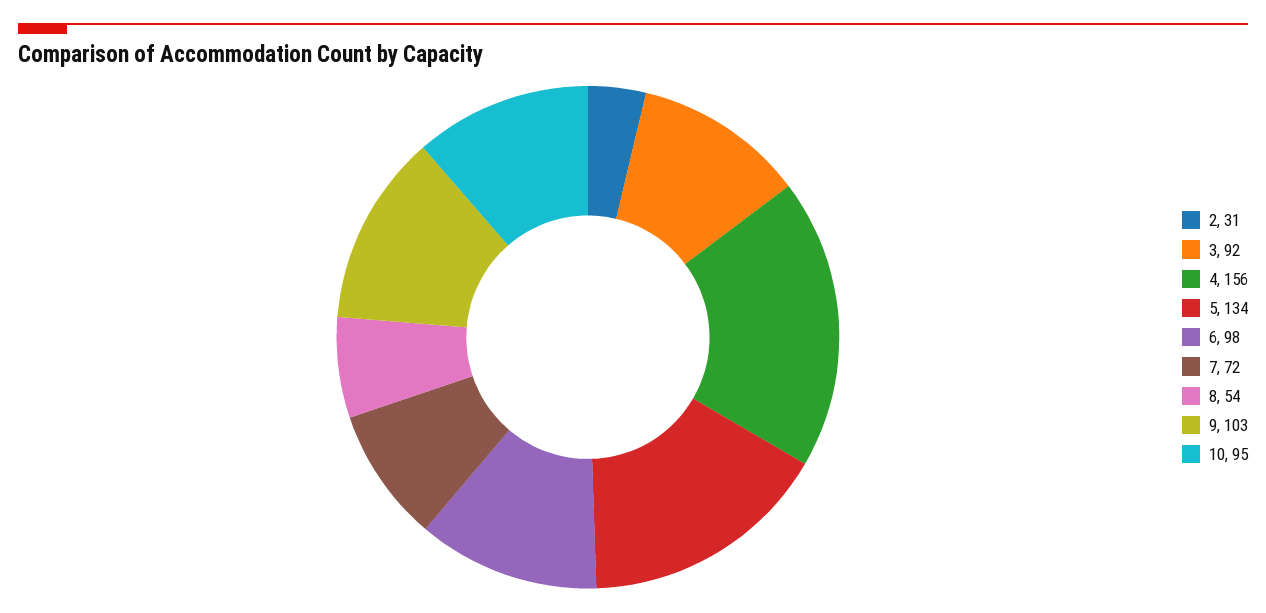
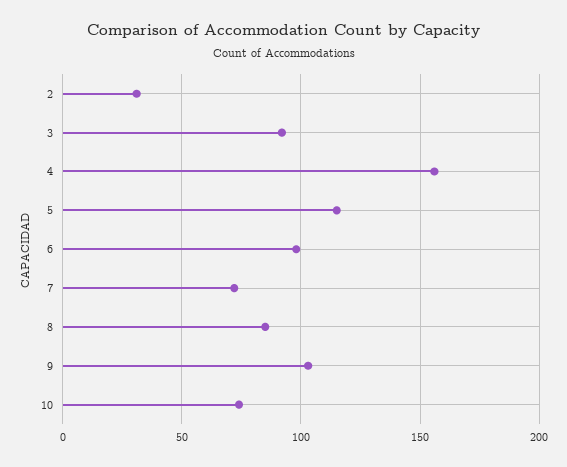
5: 134 -> 115
8: 54 -> 85
10: 95 -> 75

